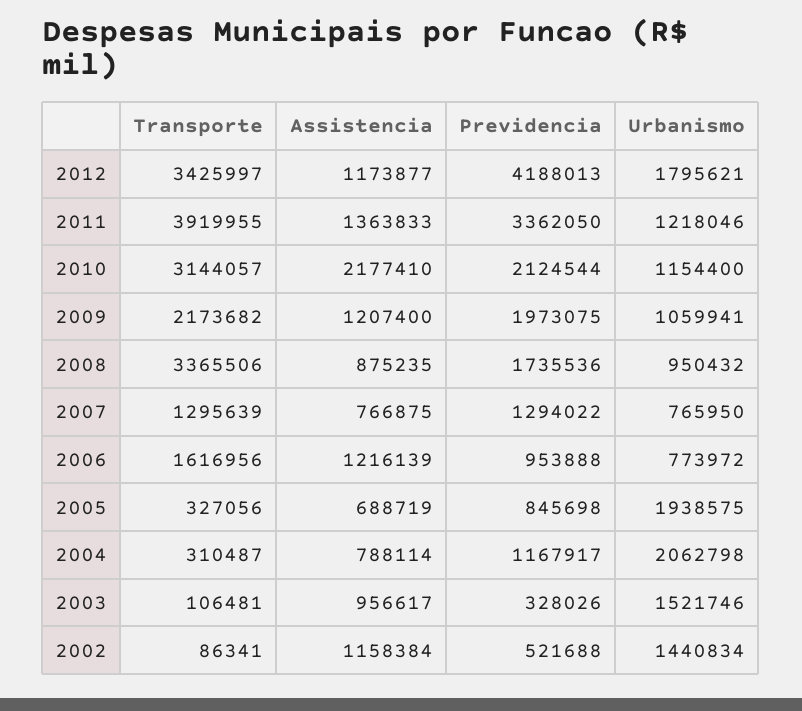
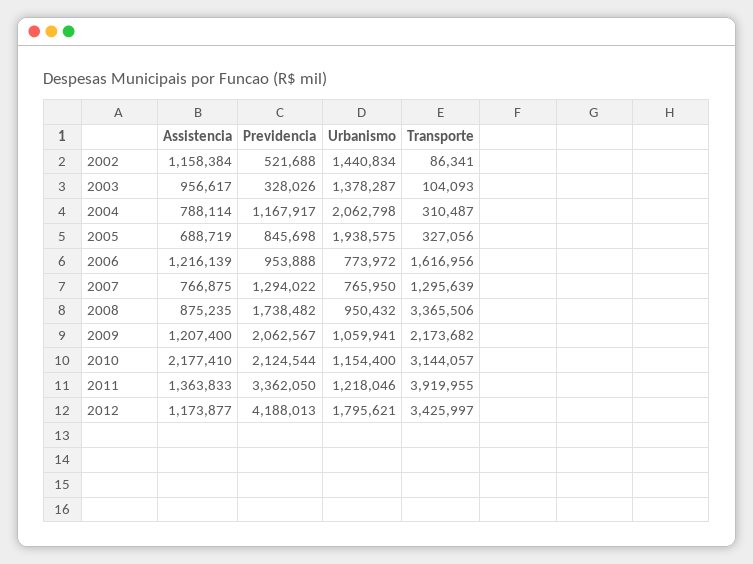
Previdencia, 2009: 1973075 -> 2062567
Previdencia, 2008: 1735536 -> 1738482
Transporte, 2003: 106481 -> 104093
Urbanismo, 2003: 1521746 -> 1378287

